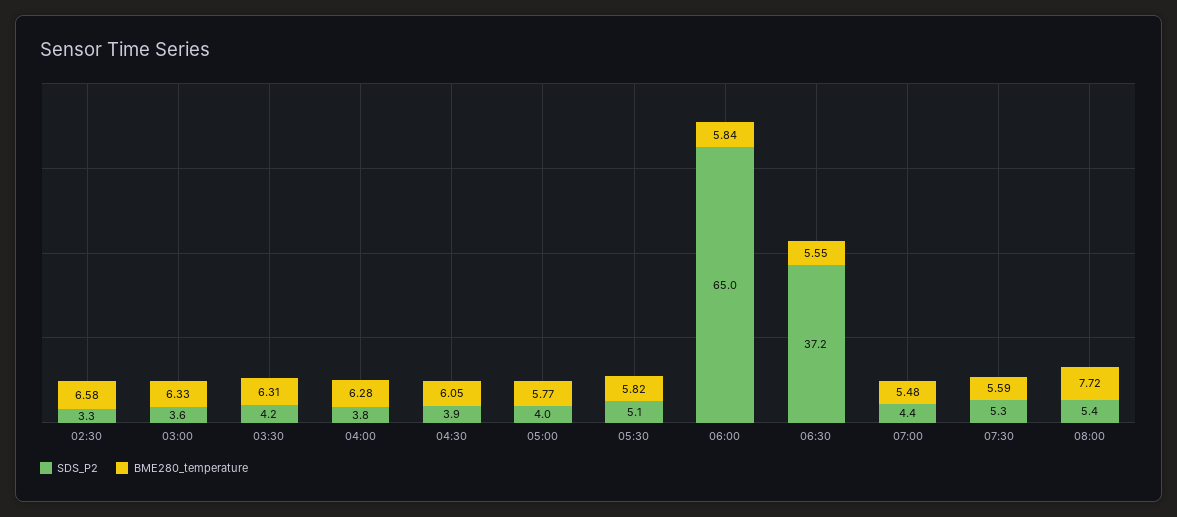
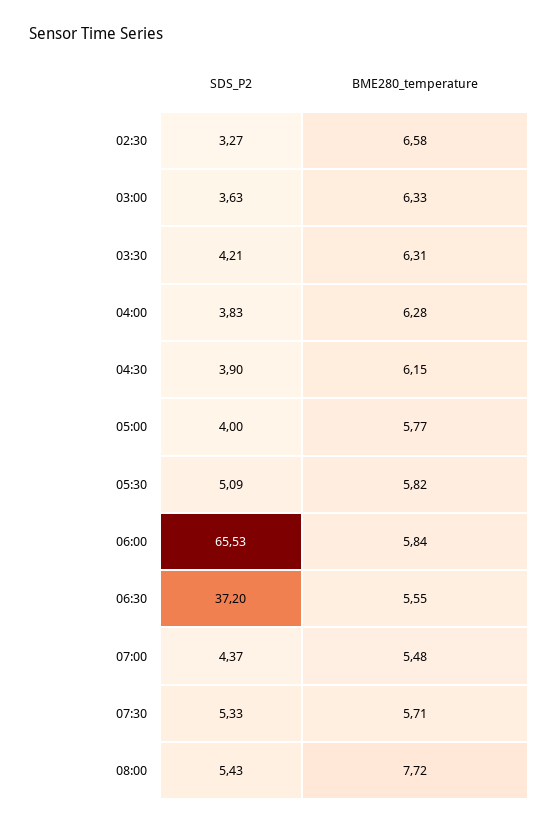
BME280_temperature, 04:30: 6.05 -> 6.15
SDS_P2, 06:00: 65 -> 65.53
BME280_temperature, 07:30: 5.59 -> 5.71

